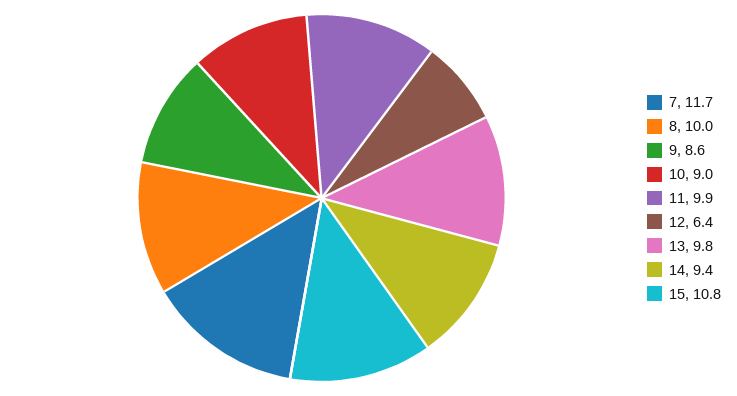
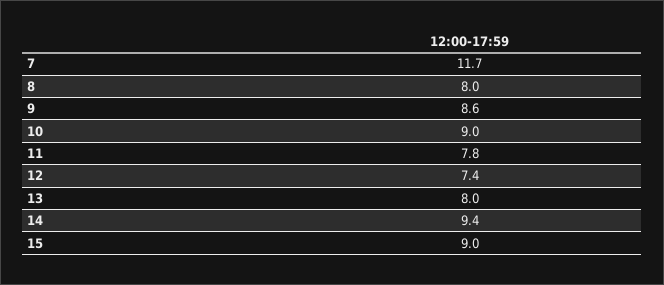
8: 10 -> 8
11: 9.9 -> 7.8
12: 6.4 -> 7.4
13: 9.8 -> 8
15: 10.8 -> 9

